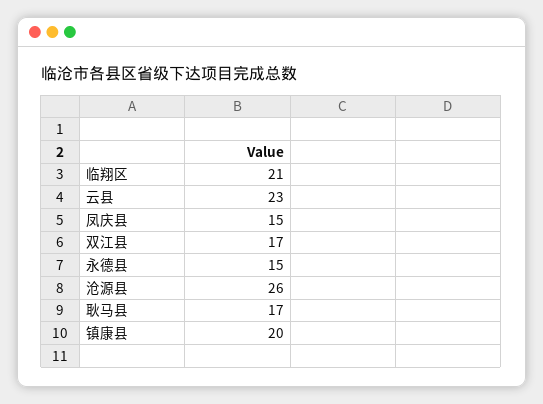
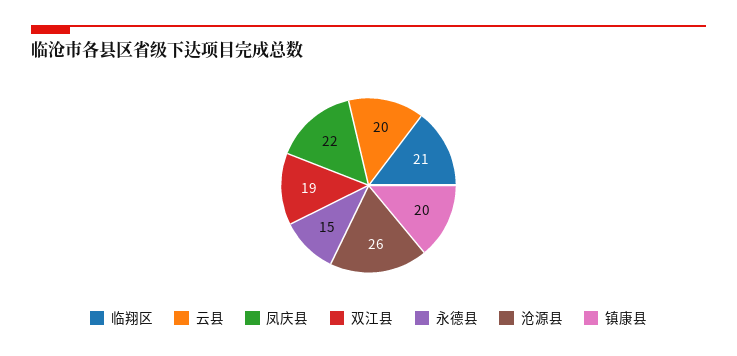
云县: 23 -> 20
凤庆县: 15 -> 22
双江县: 17 -> 19
耿马县: 17 -> none

